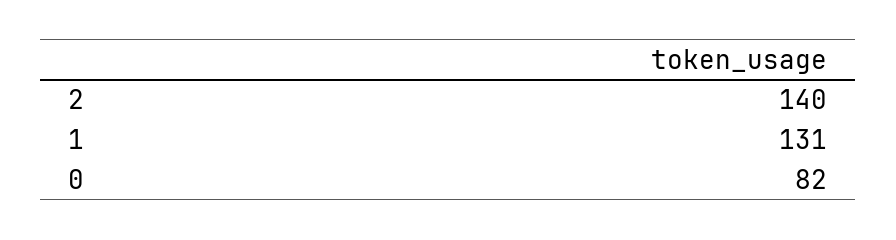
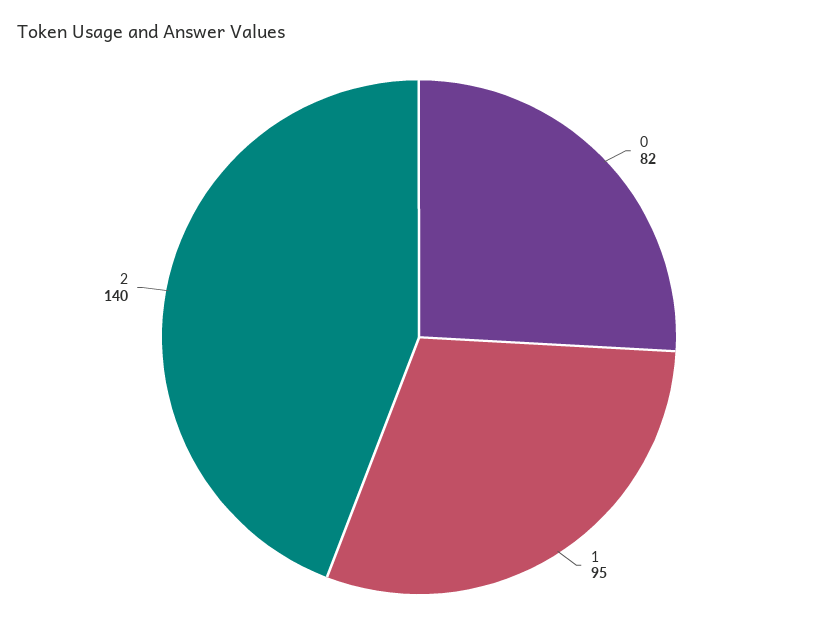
1: 131 -> 95

